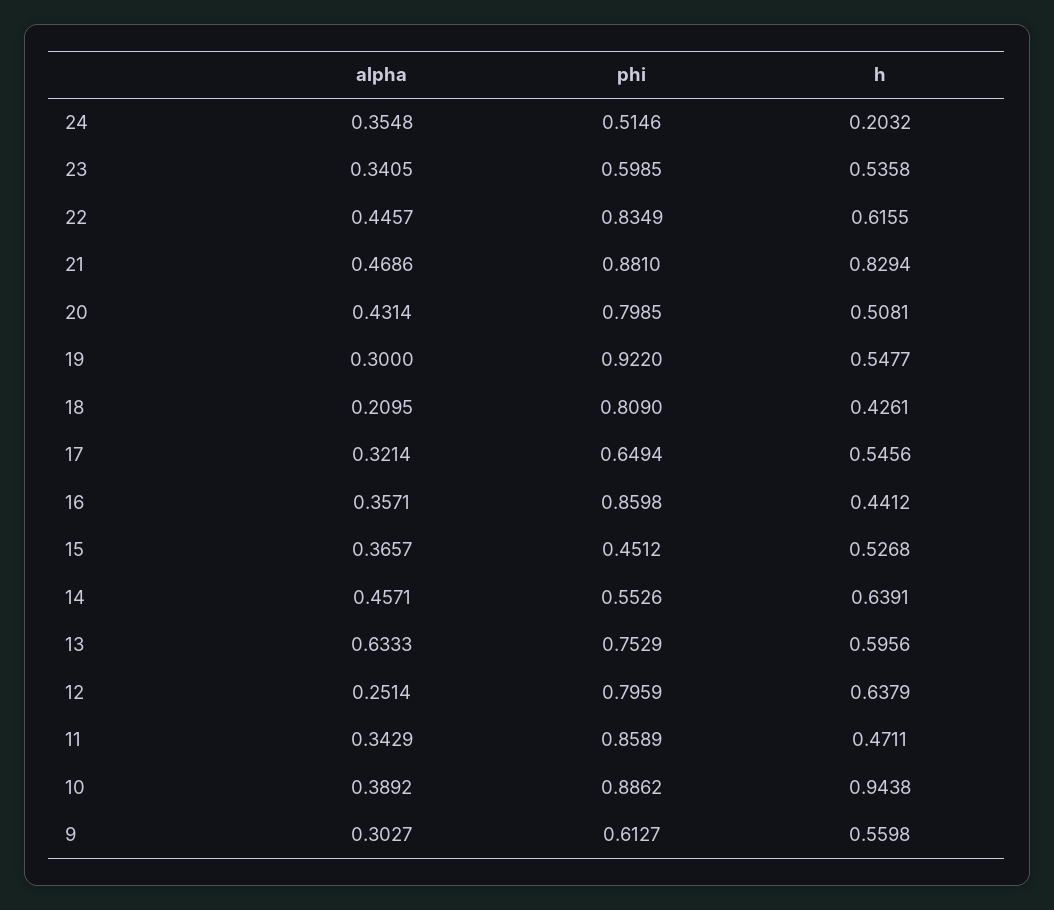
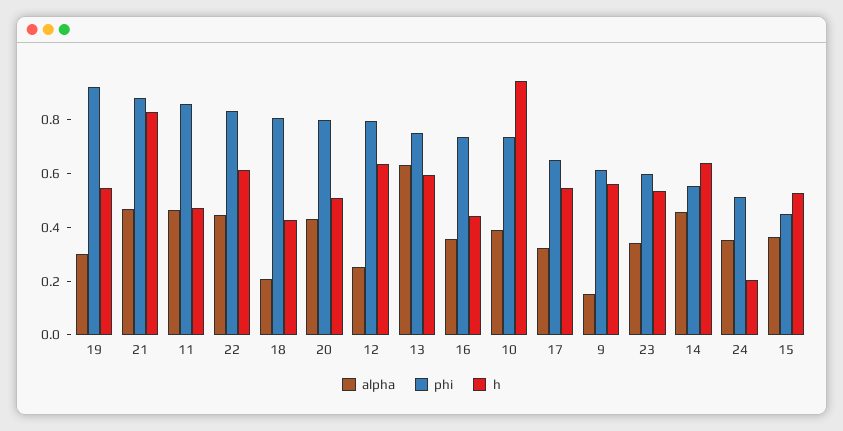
phi, 16: 0.8598 -> 0.75
alpha, 11: 0.3429 -> 0.45
phi, 10: 0.8862 -> 0.75
alpha, 9: 0.3027 -> 0.15

